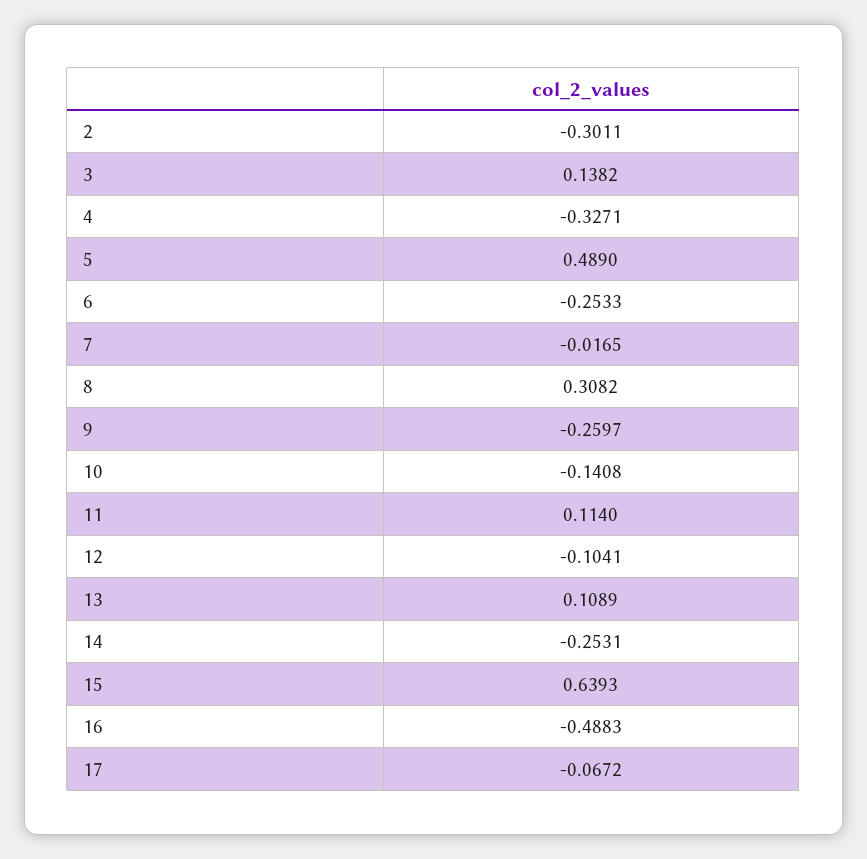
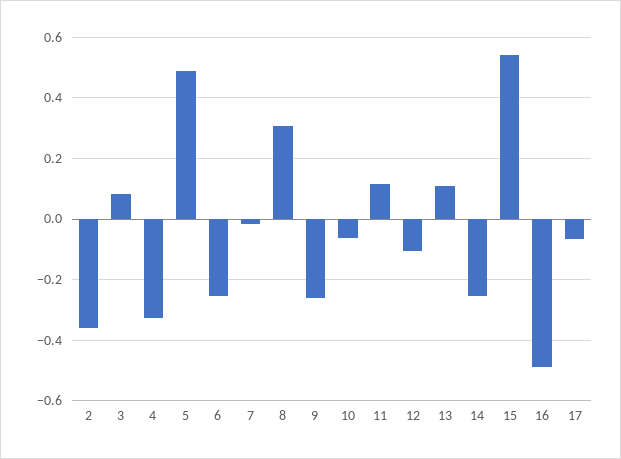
2: -0.3011 -> -0.36
3: 0.1382 -> 0.08
10: -0.1408 -> -0.06
15: 0.6393 -> 0.54

